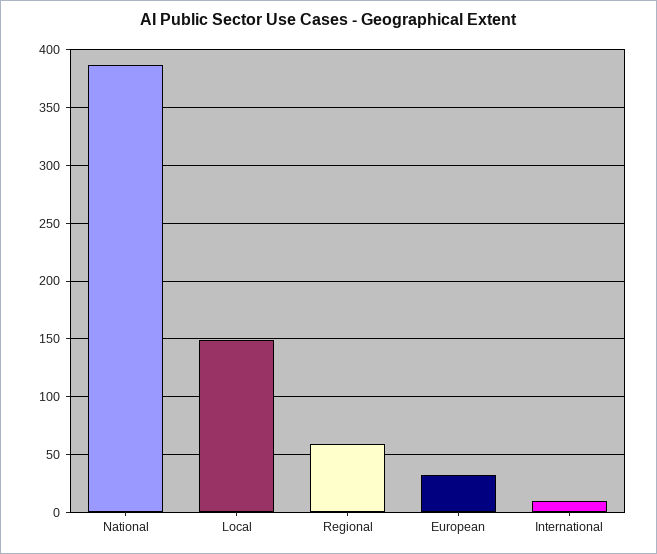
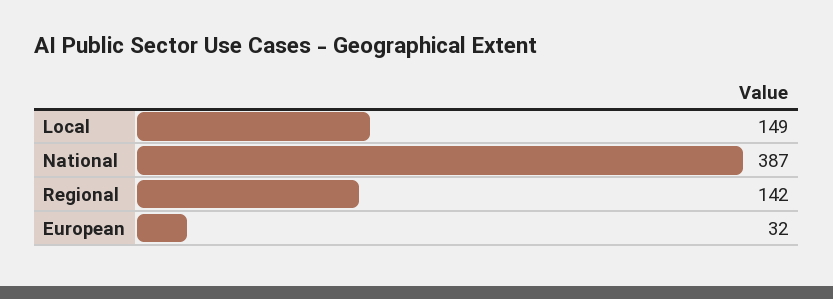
Regional: 60 -> 142
International: 10 -> none

